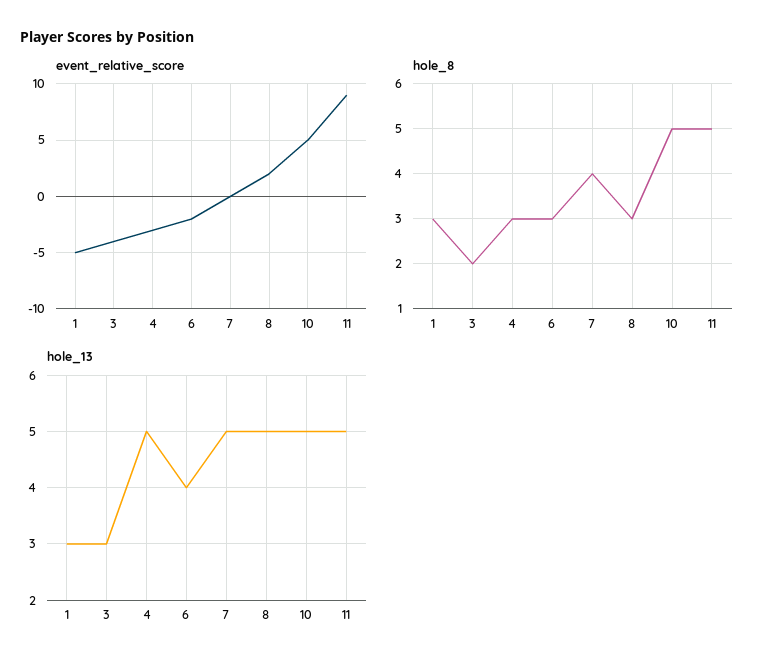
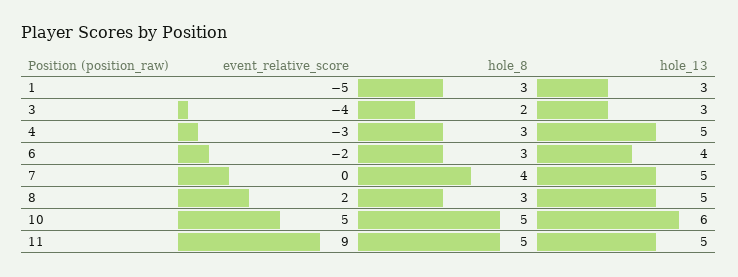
hole_13, 10: 5 -> 6

